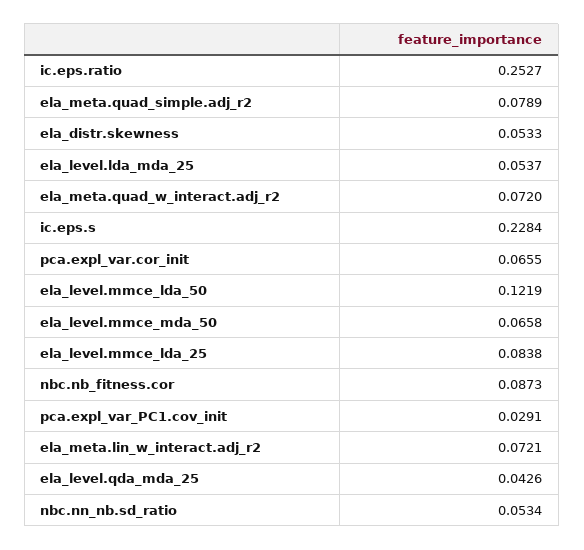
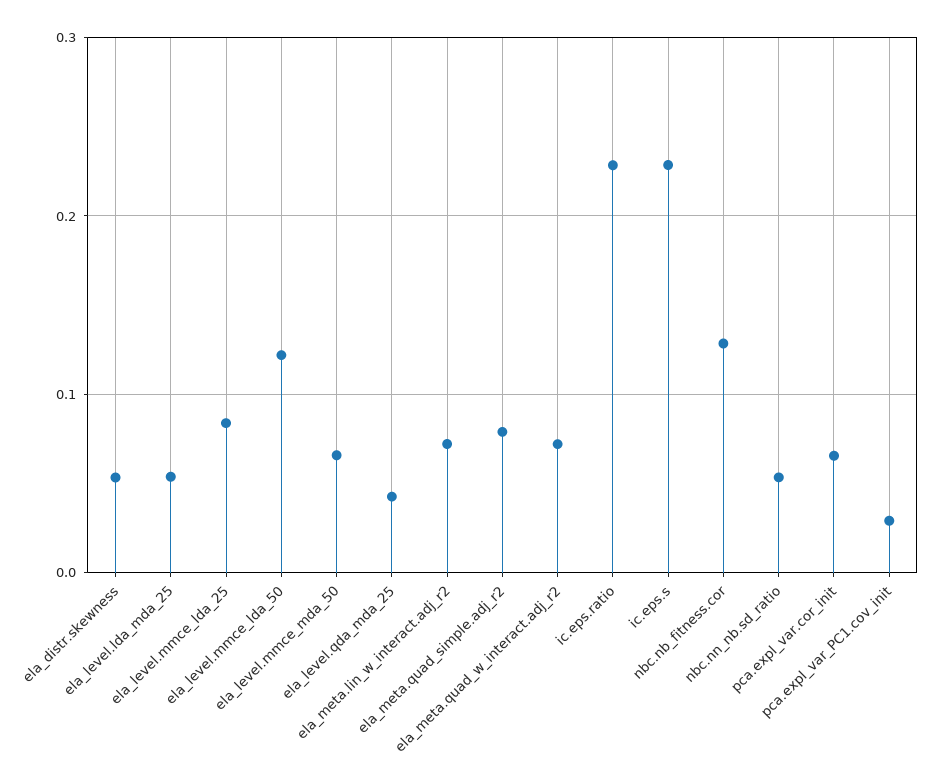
ic.eps.ratio: 0.2527 -> 0.23
nbc.nb_fitness.cor: 0.0873 -> 0.13

